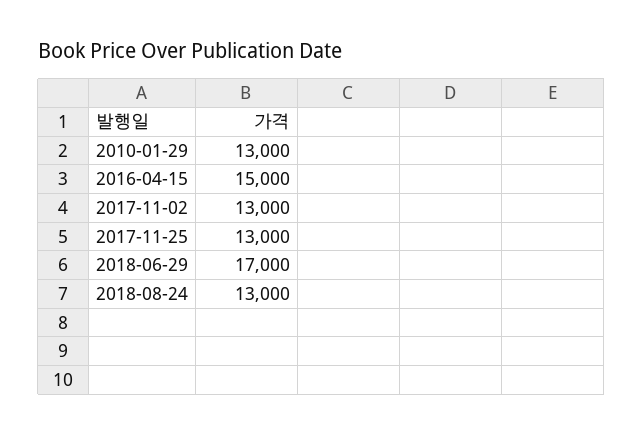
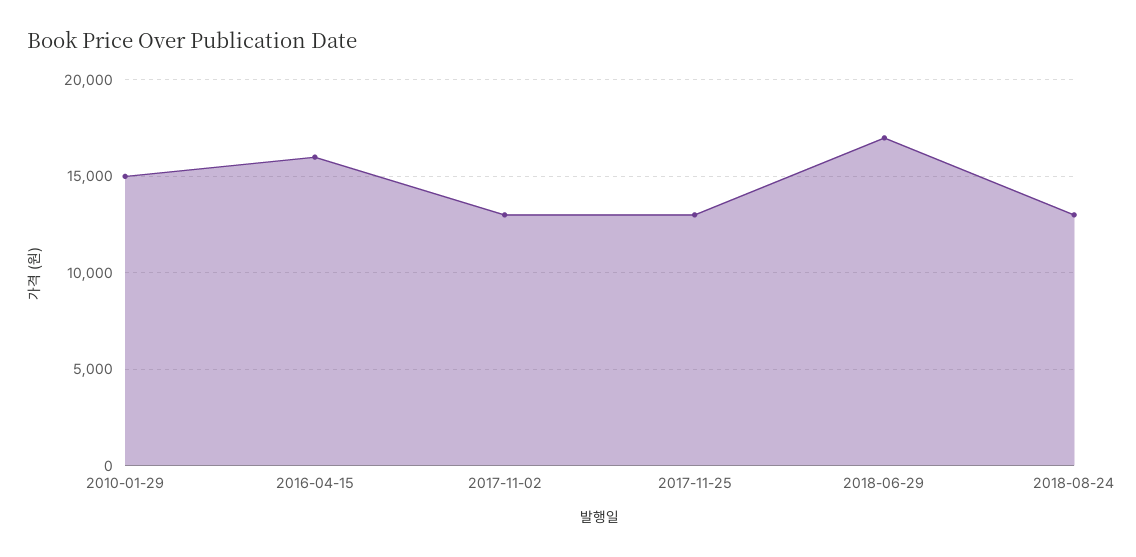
2010-01-29: 13000 -> 15000
2016-04-15: 15000 -> 16000

